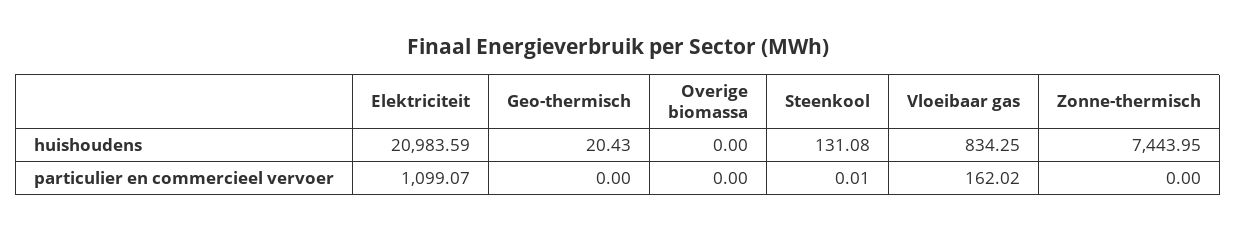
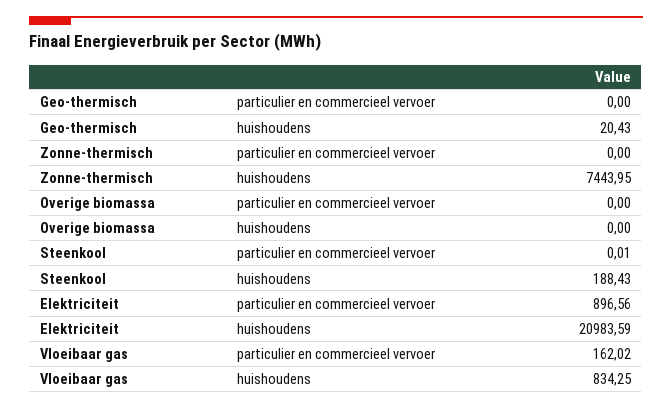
Steenkool, huishoudens: 131.08 -> 188.43
Elektriciteit, particulier en commercieel vervoer: 1099.07 -> 896.56

